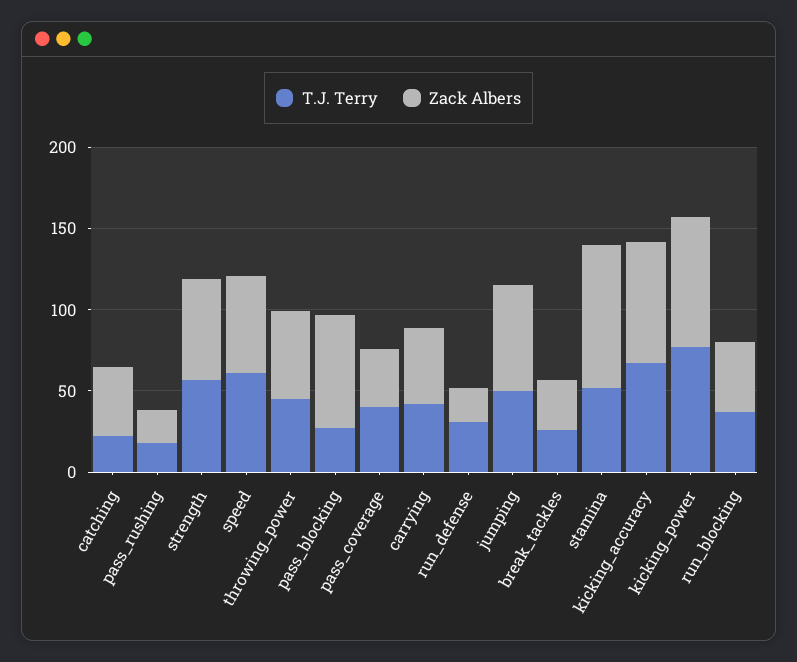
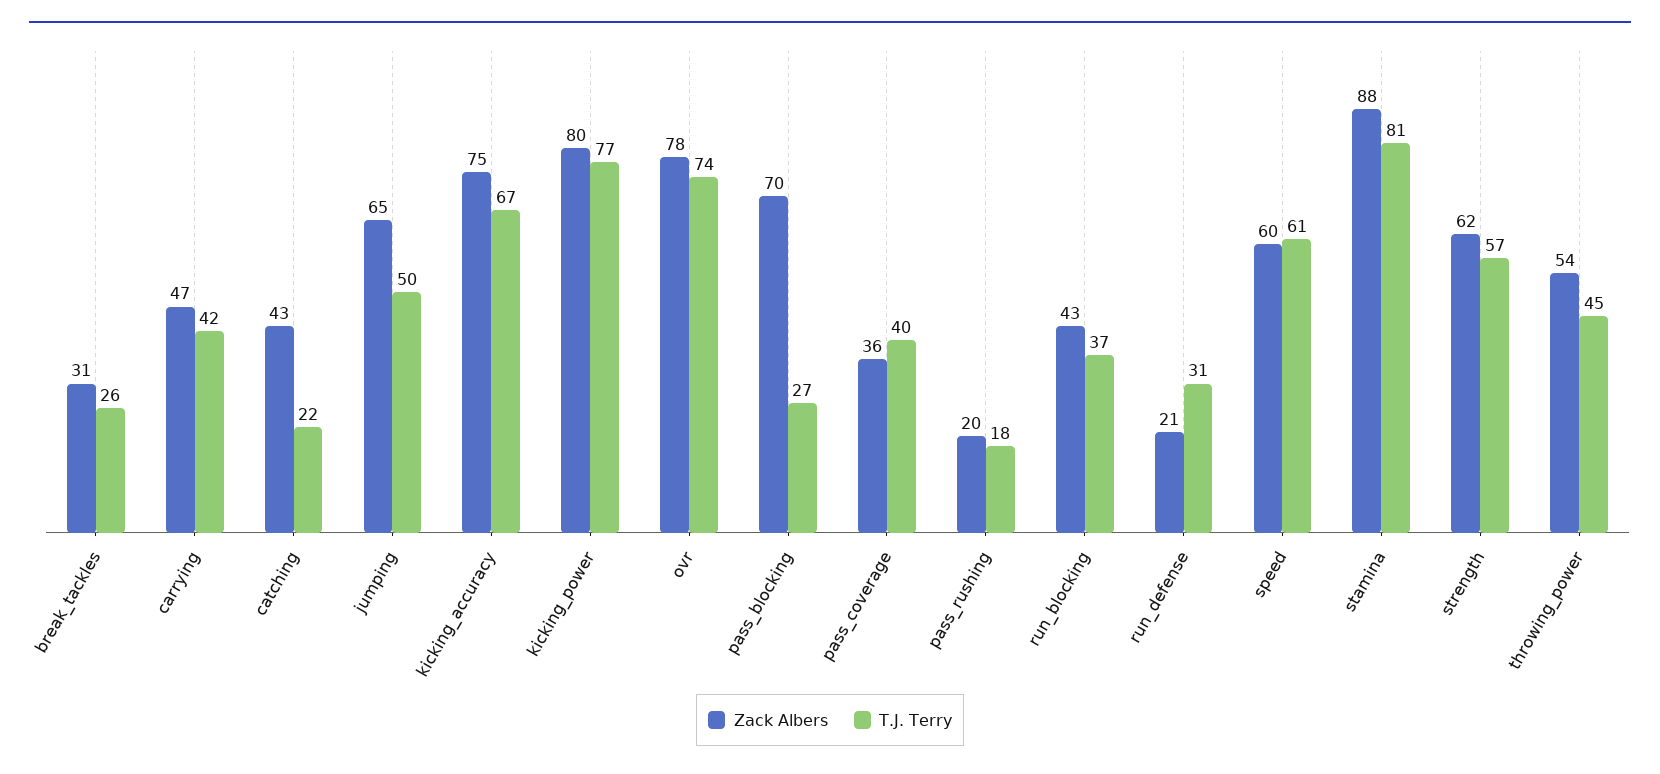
T.J. Terry, stamina: 50 -> 81
Zack Albers, ovr: none -> 78
T.J. Terry, ovr: none -> 74

